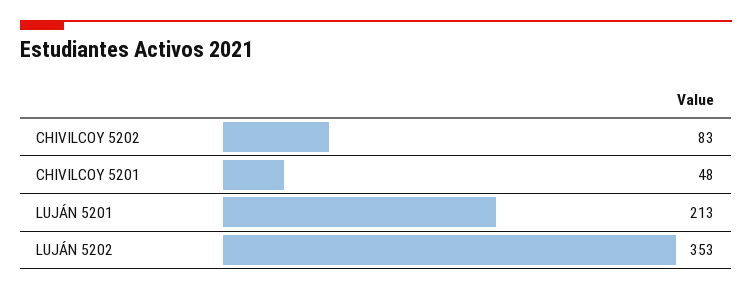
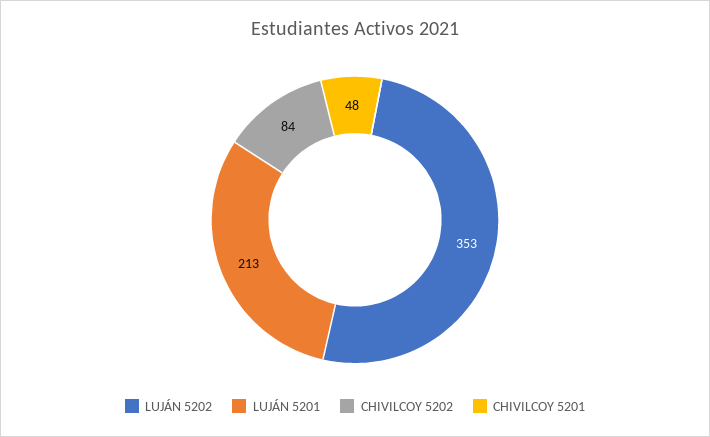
CHIVILCOY 5202: 83 -> 84

